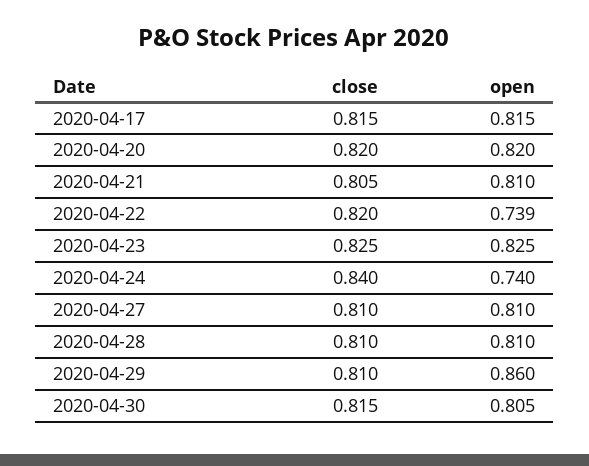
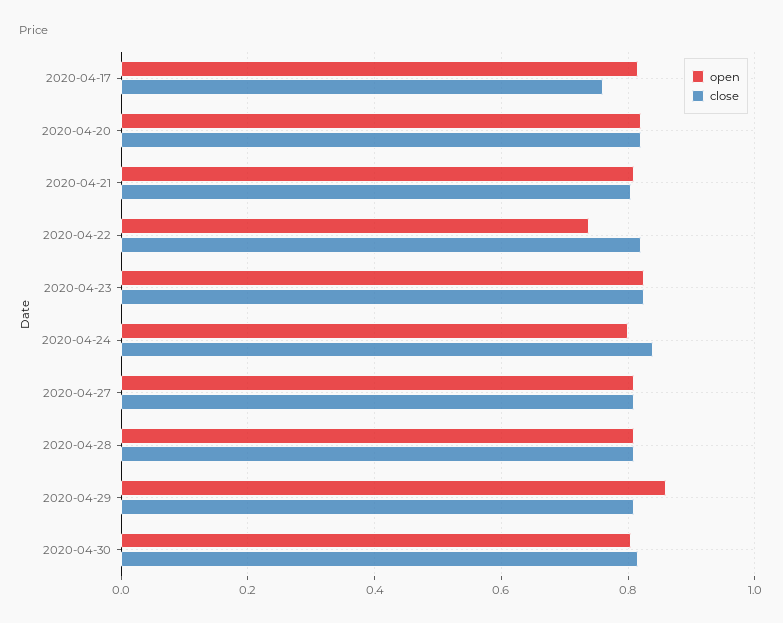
close, 2020-04-17: 0.815 -> 0.76
open, 2020-04-24: 0.74 -> 0.8

